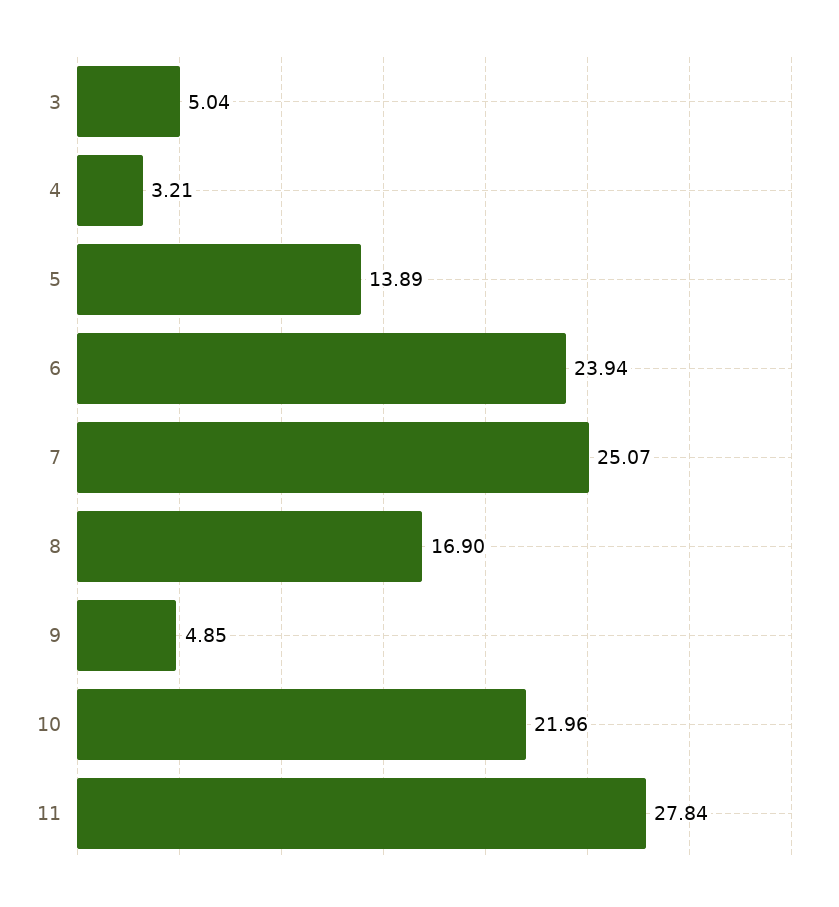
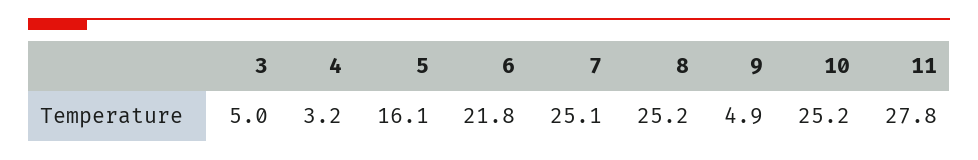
5: 13.89 -> 16.1
6: 23.94 -> 21.8
8: 16.9 -> 25.2
10: 21.96 -> 25.2

